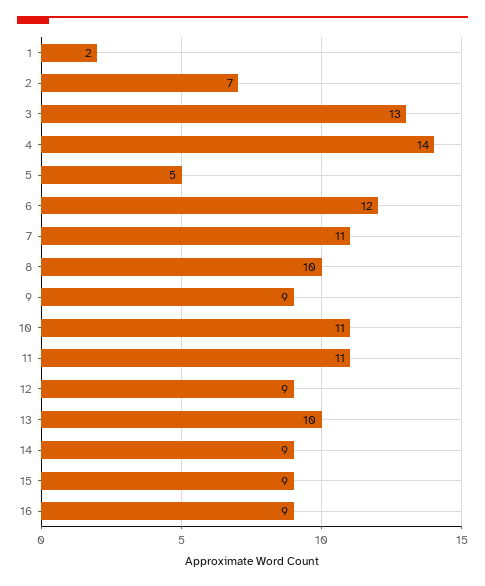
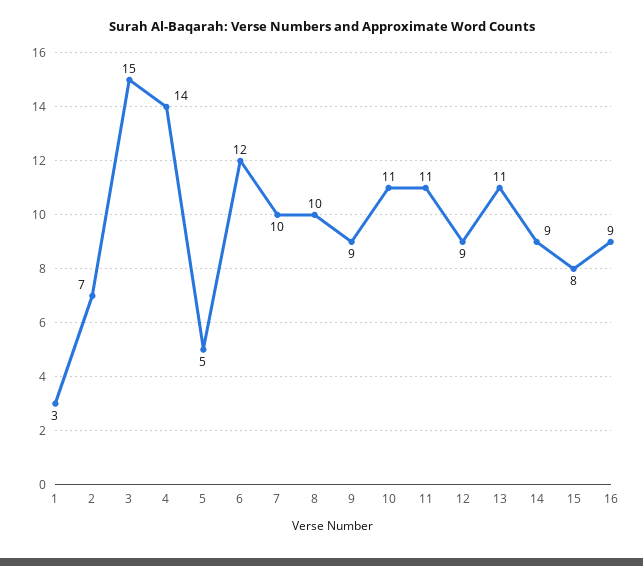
1: 2 -> 3
3: 13 -> 15
7: 11 -> 10
13: 10 -> 11
15: 9 -> 8

